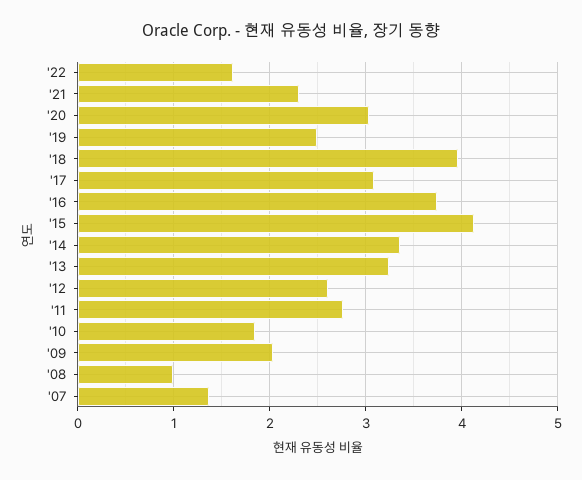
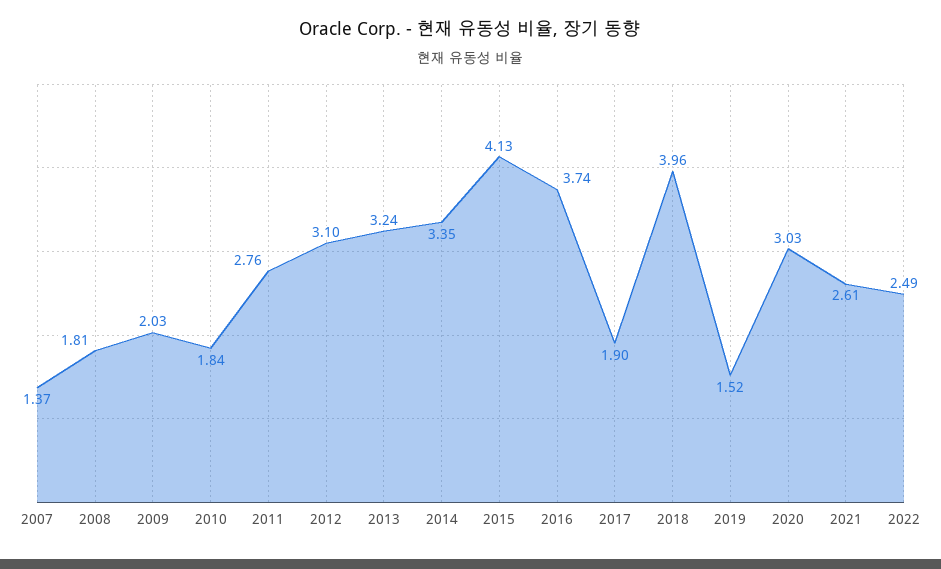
'22: 1.6 -> 2.49
'21: 2.3 -> 2.61
'19: 2.5 -> 1.52
'17: 3.1 -> 1.9
'12: 2.6 -> 3.1
'08: 1 -> 1.81

